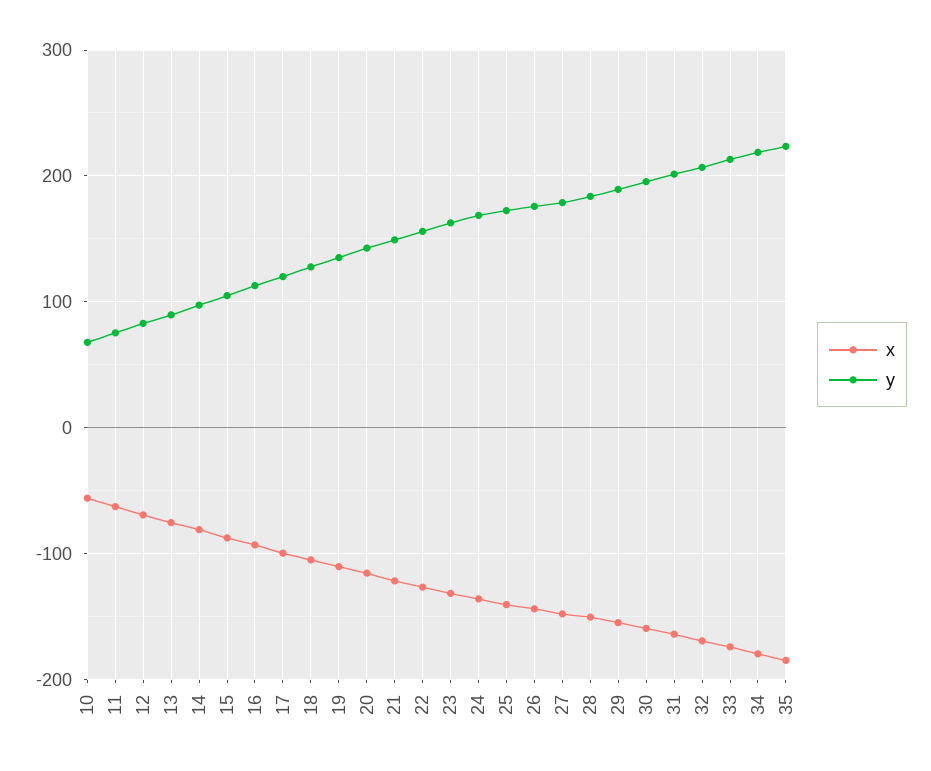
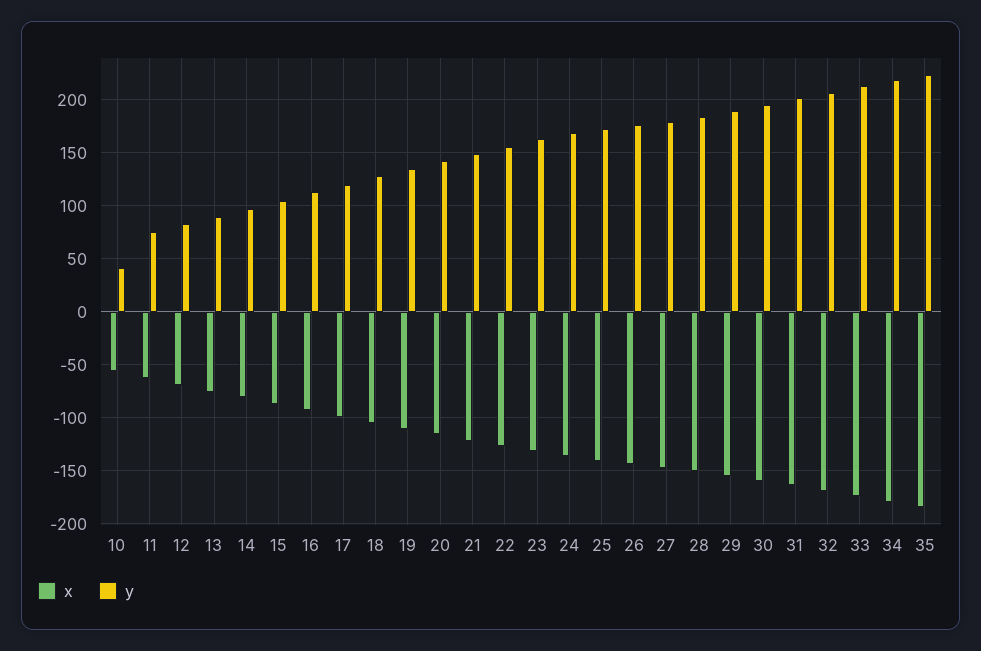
y, 10: 70 -> 40

